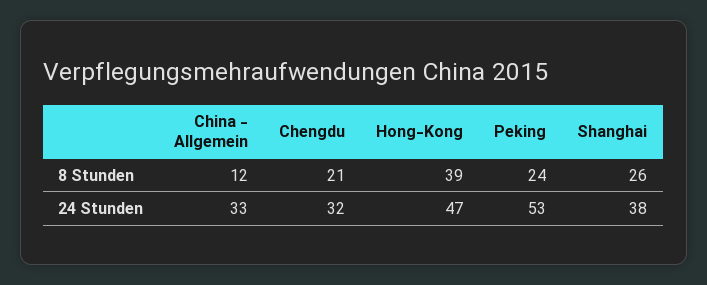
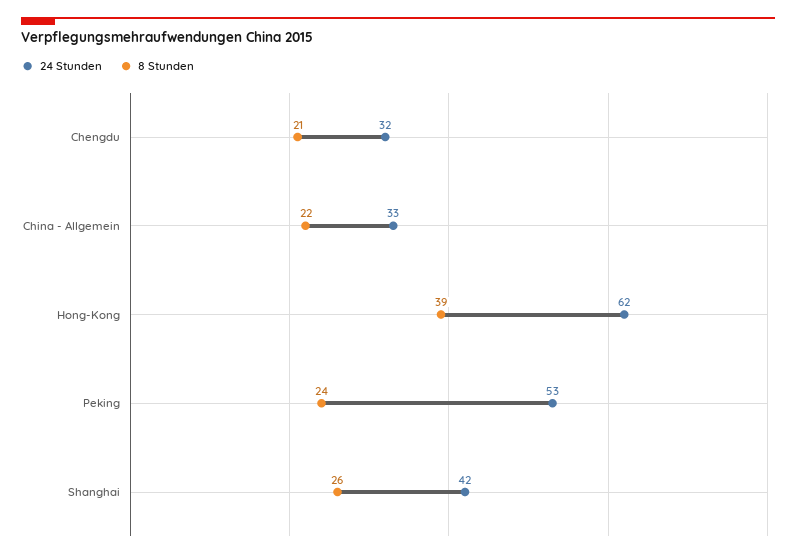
8 Stunden, China - Allgemein: 12 -> 22
24 Stunden, Hong-Kong: 47 -> 62
24 Stunden, Shanghai: 38 -> 42

